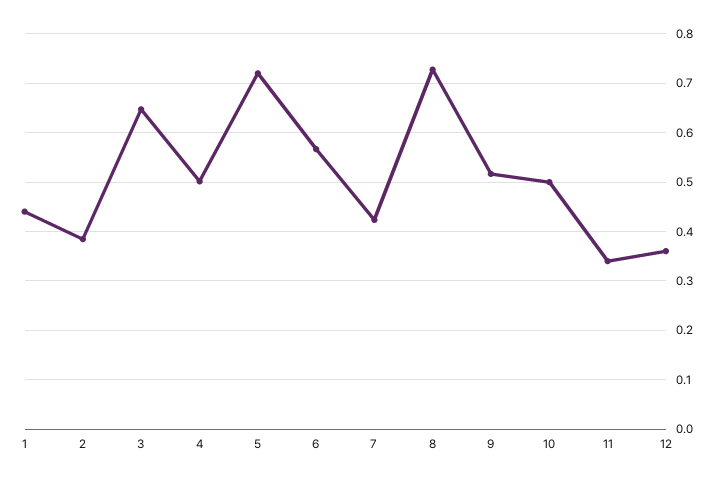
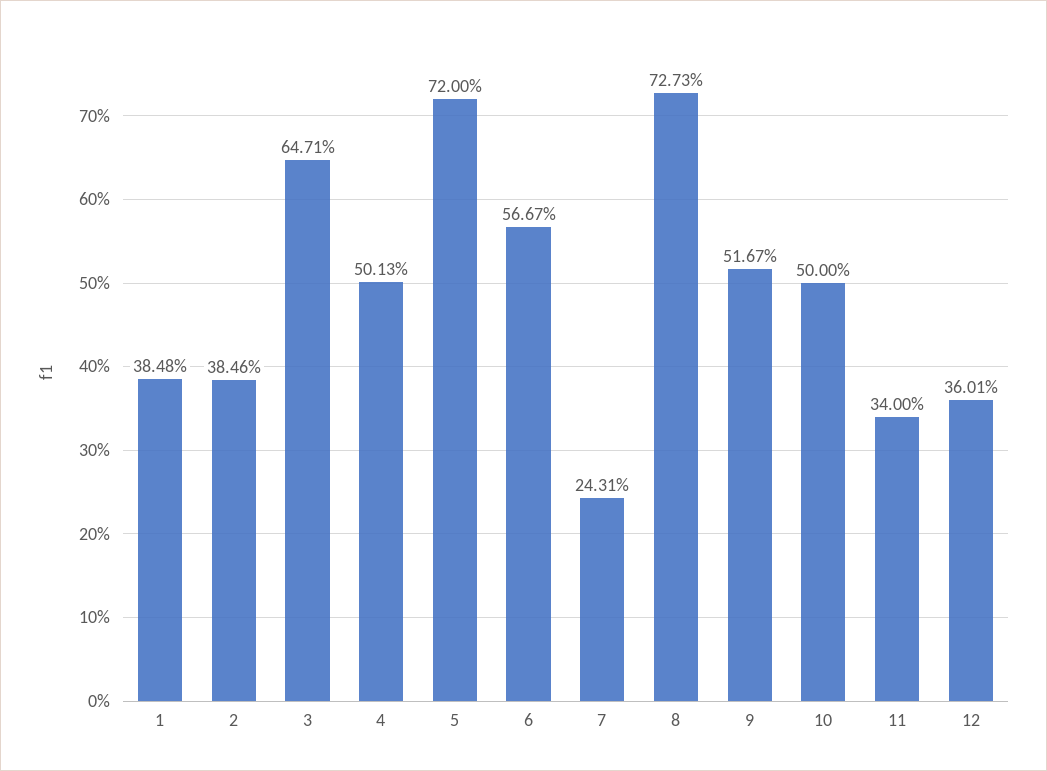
1: 0.44 -> 0.3848
7: 0.42 -> 0.2431

